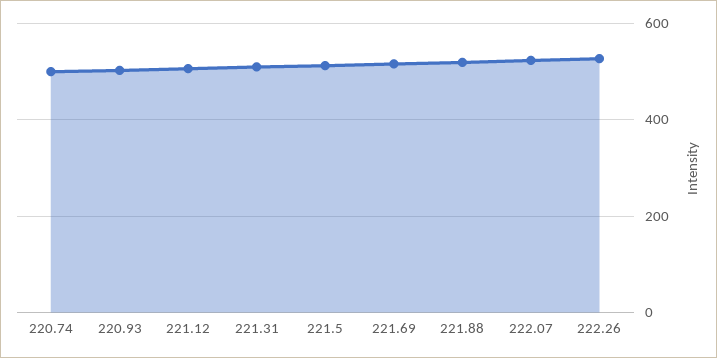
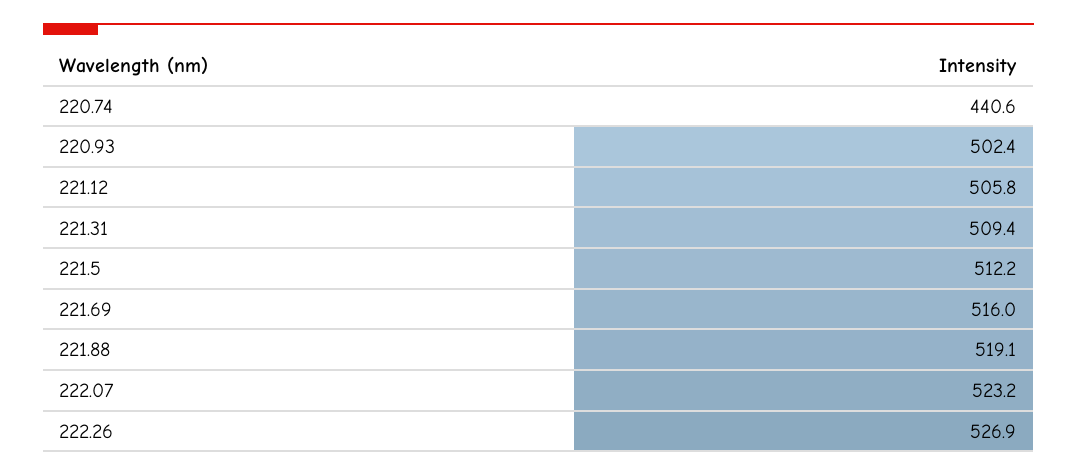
220.74: 500 -> 440.6

